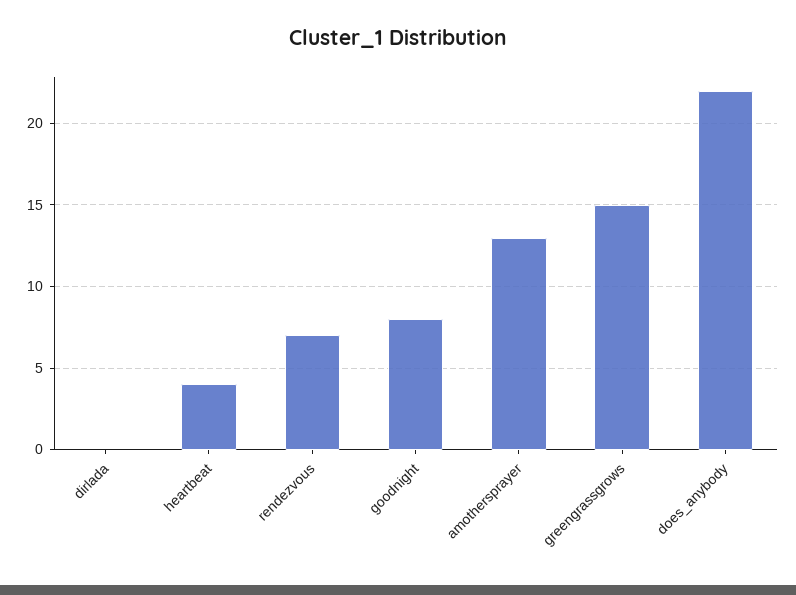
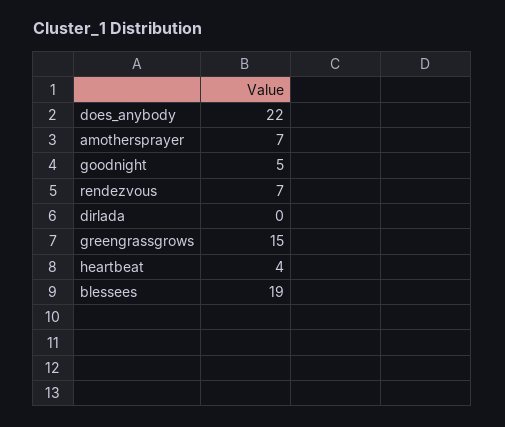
goodnight: 8 -> 5
amothersprayer: 13 -> 7
blessees: none -> 19

